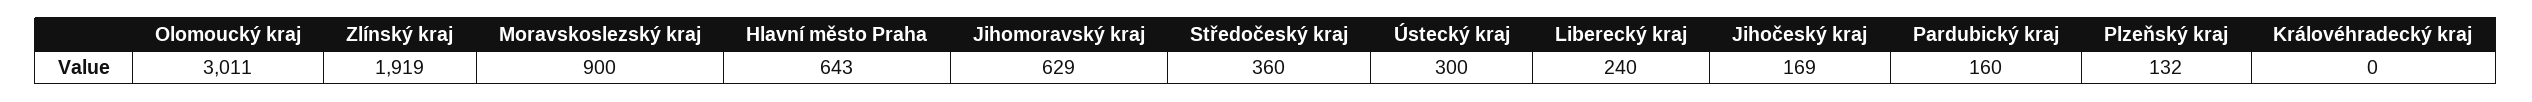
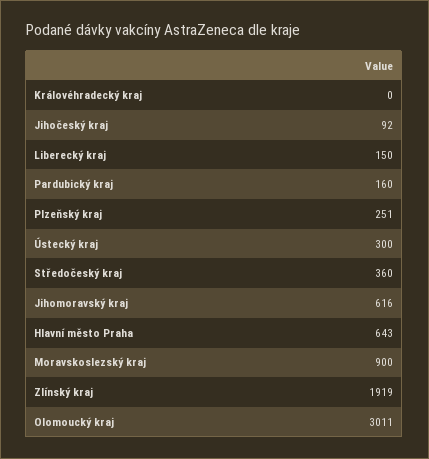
Jihomoravský kraj: 629 -> 616
Liberecký kraj: 240 -> 150
Jihočeský kraj: 169 -> 92
Plzeňský kraj: 132 -> 251

